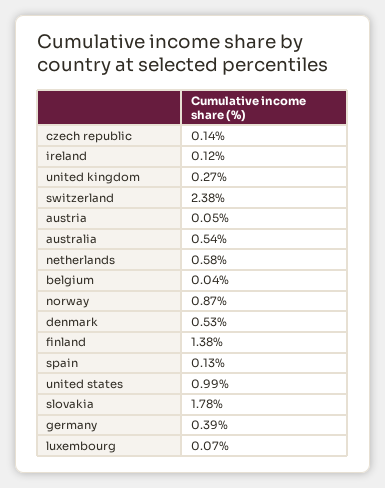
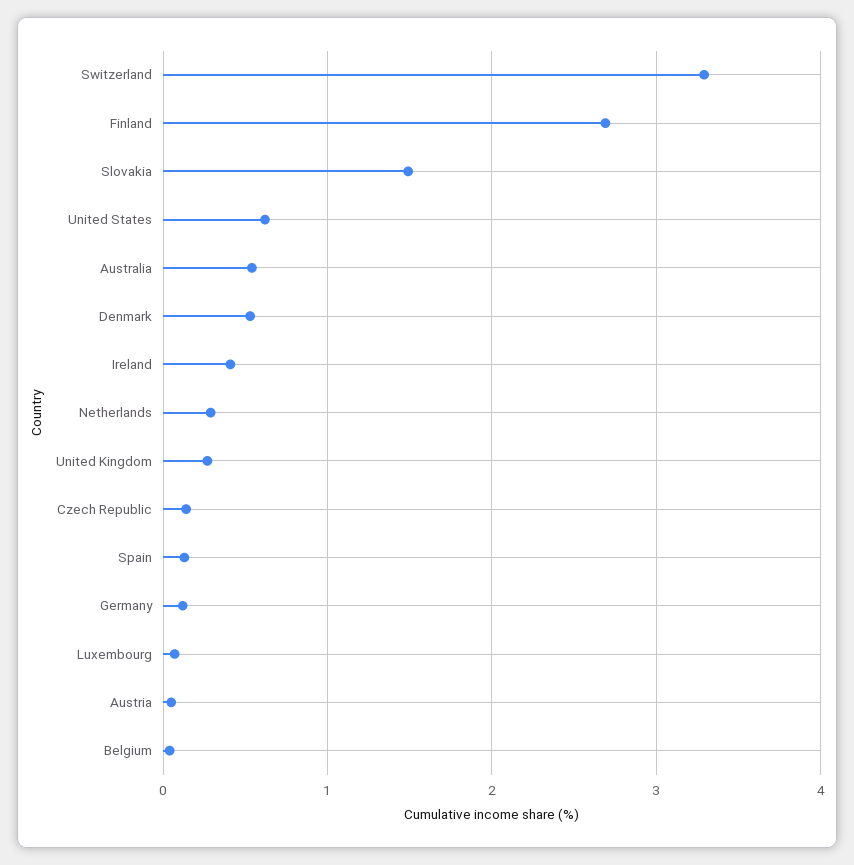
ireland: 0.12 -> 0.4
switzerland: 2.38 -> 3.3
netherlands: 0.58 -> 0.3
norway: 0.87 -> none
finland: 1.38 -> 2.7
united states: 0.99 -> 0.6
slovakia: 1.78 -> 1.5
germany: 0.39 -> 0.1

